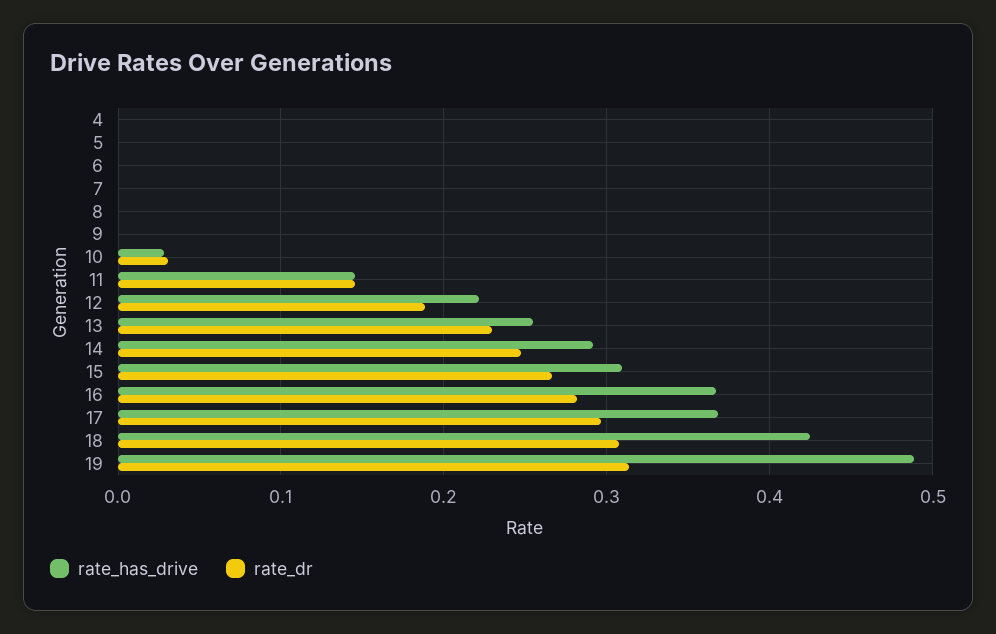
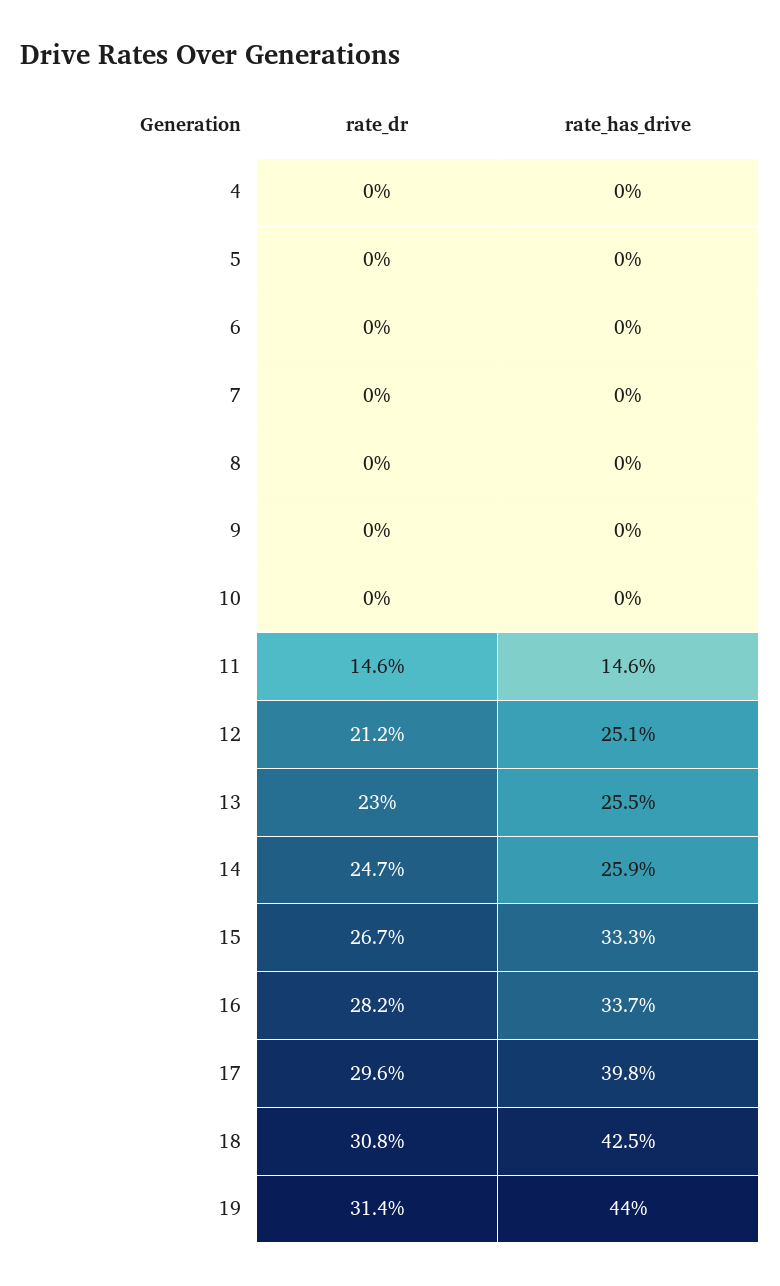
rate_has_drive, 10: 0.03 -> 0
rate_dr, 10: 0.03 -> 0
rate_has_drive, 12: 0.22 -> 0.251
rate_dr, 12: 0.19 -> 0.212
rate_has_drive, 14: 0.29 -> 0.259
rate_has_drive, 15: 0.31 -> 0.333
rate_has_drive, 16: 0.37 -> 0.337
rate_has_drive, 17: 0.37 -> 0.398
rate_has_drive, 19: 0.49 -> 0.44

